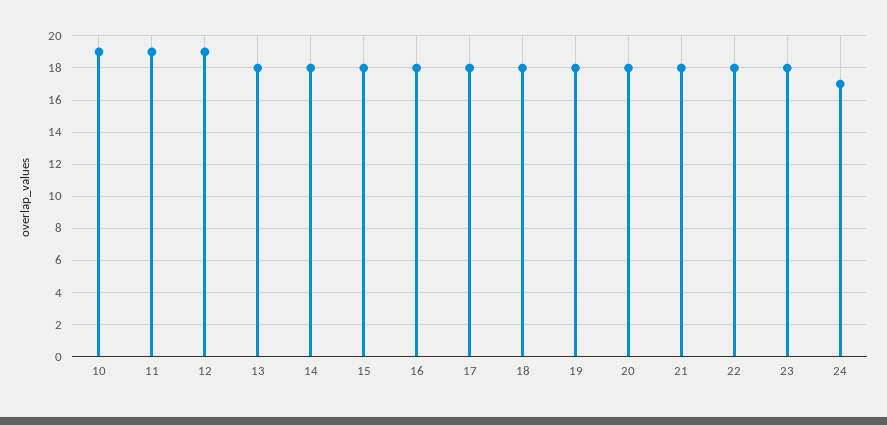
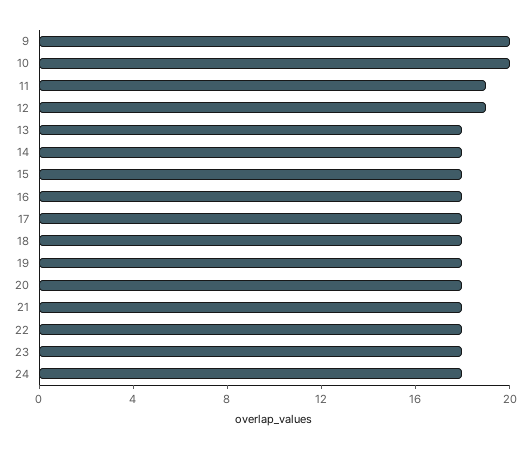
10: 19 -> 20
24: 17 -> 18
9: none -> 20

